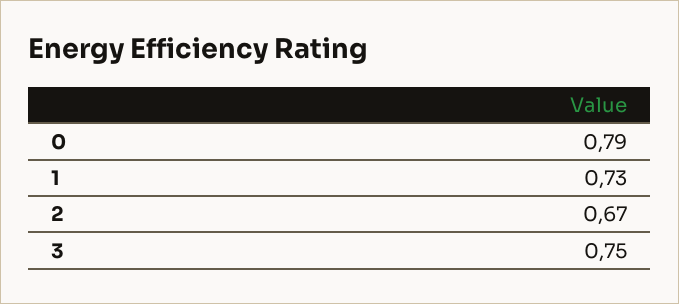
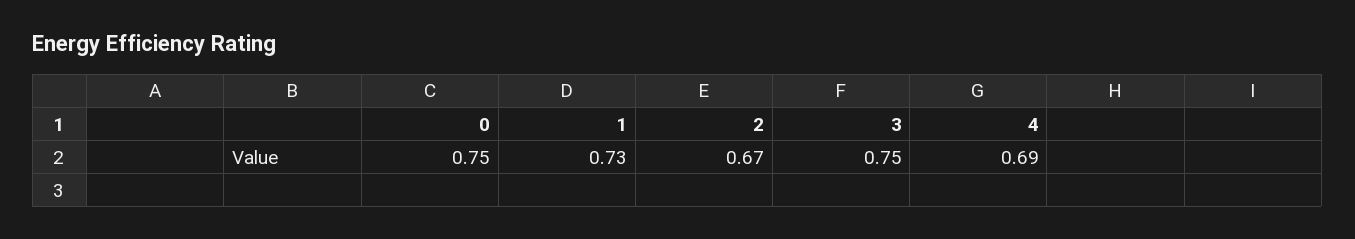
0: 0.79 -> 0.75
4: none -> 0.69

